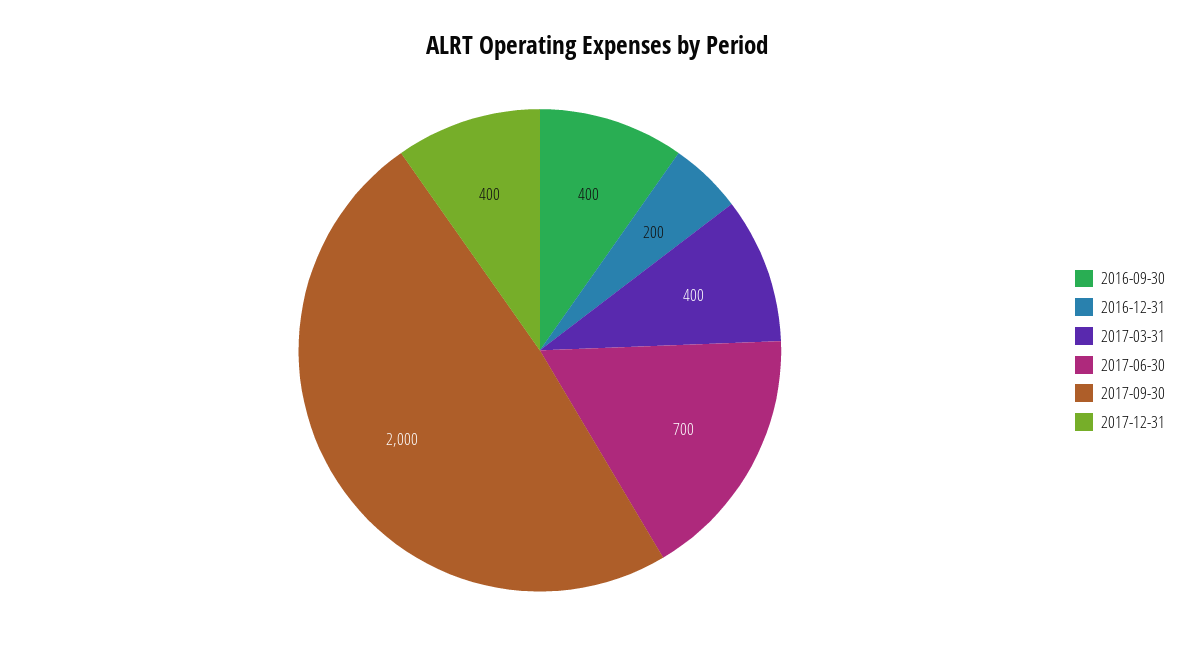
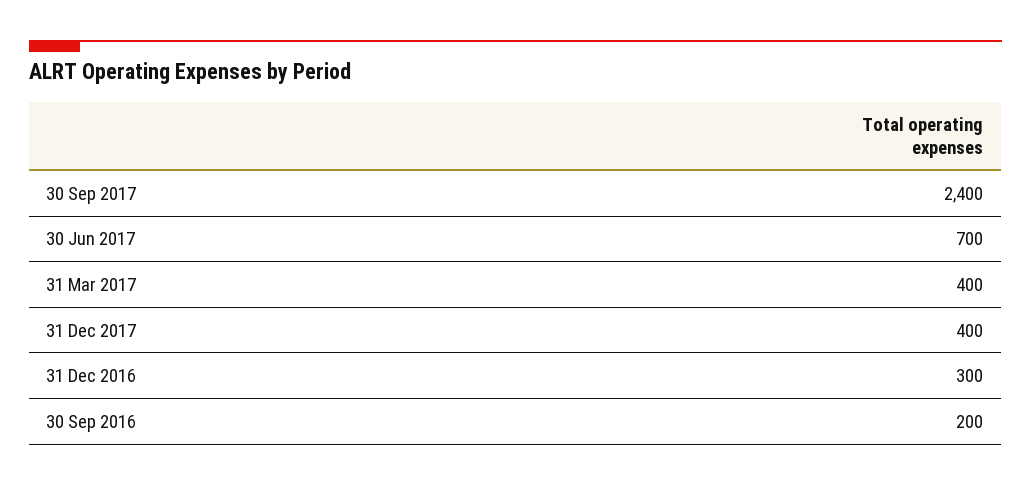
2016-09-30: 400 -> 200
2016-12-31: 200 -> 300
2017-09-30: 2000 -> 2400

